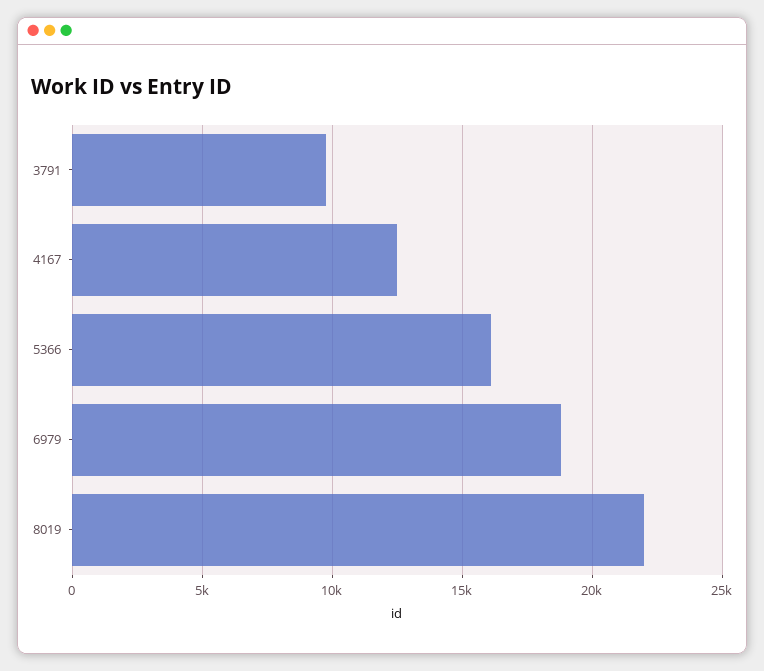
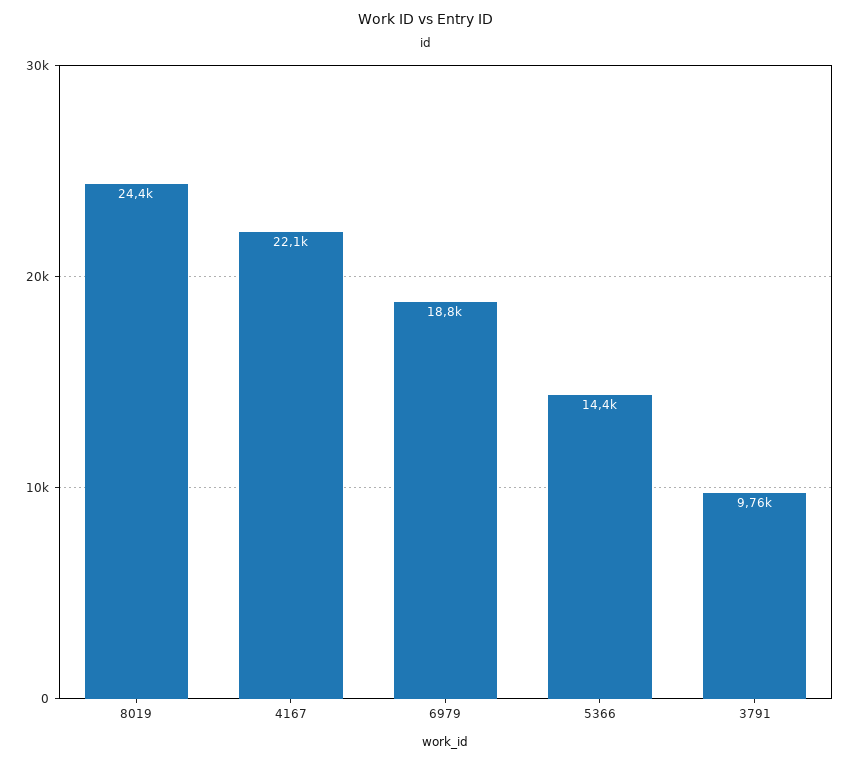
4167: 12500 -> 22100
5366: 16000 -> 14400
8019: 22000 -> 24400

